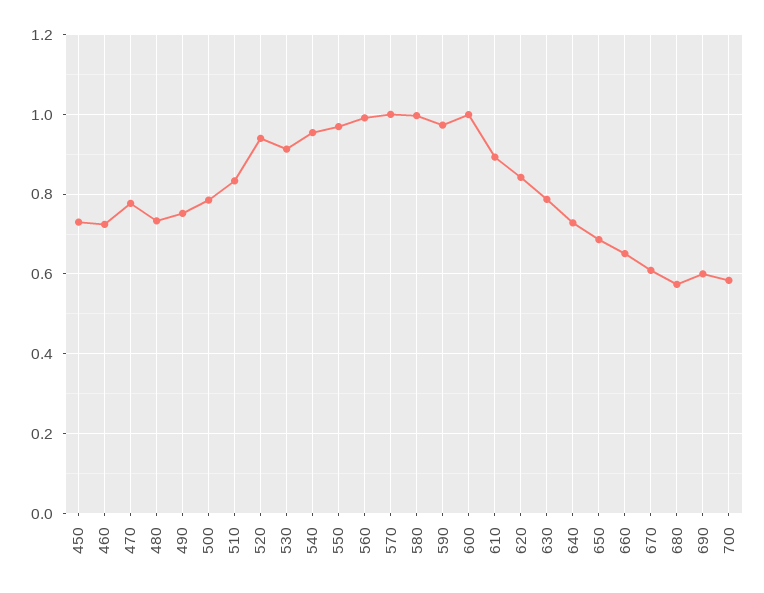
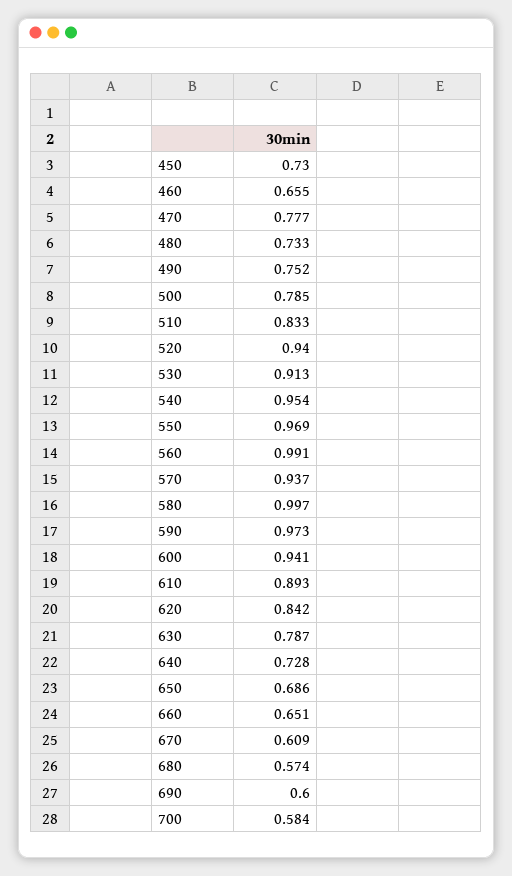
460: 0.72 -> 0.655
570: 1 -> 0.937
600: 1 -> 0.941

